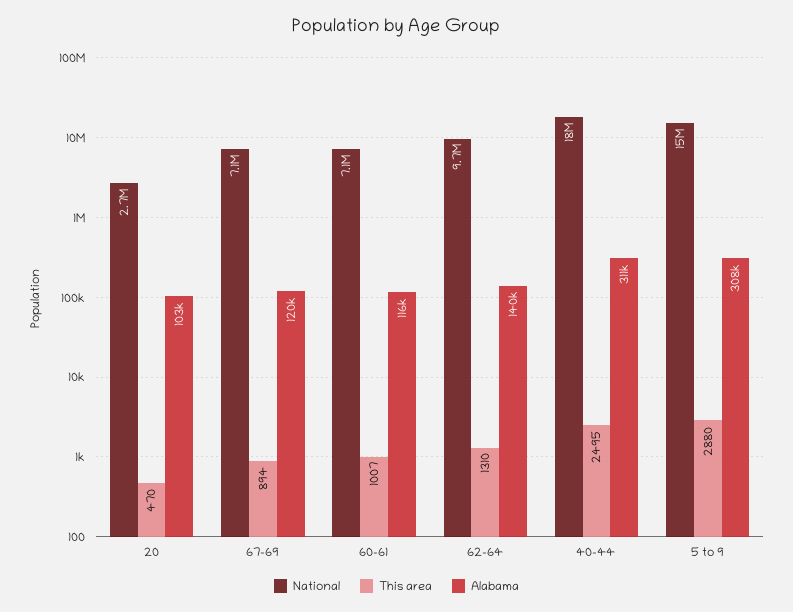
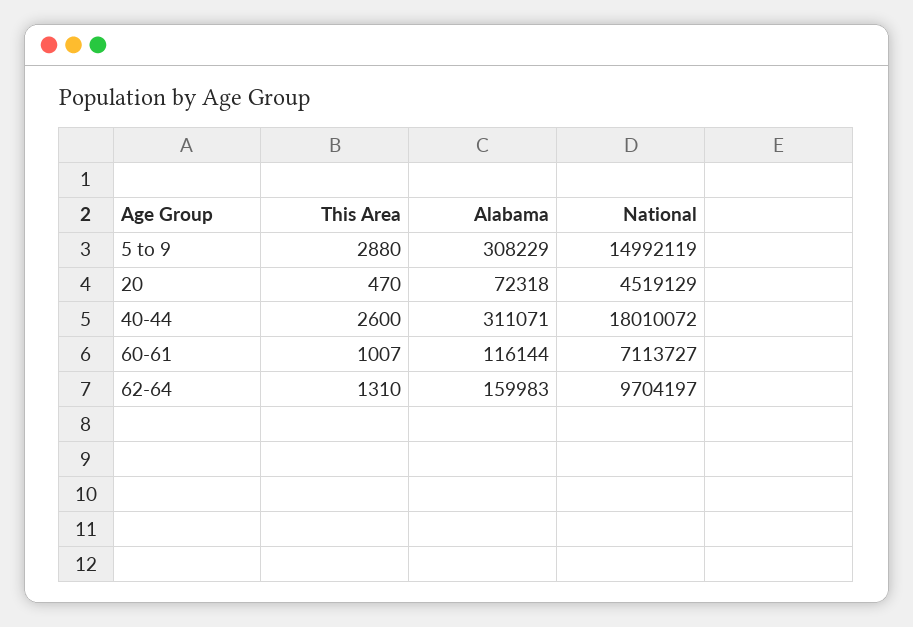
National, 20: 2700000 -> 4519129
Alabama, 20: 103000 -> 72318
National, 67-69: 7100000 -> none
This area, 67-69: 894 -> none
Alabama, 67-69: 120000 -> none
Alabama, 62-64: 140000 -> 159983
This area, 40-44: 2495 -> 2600

